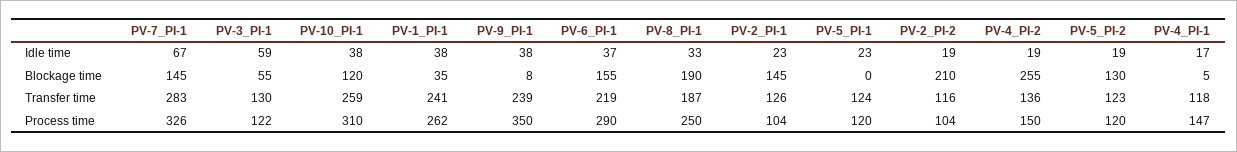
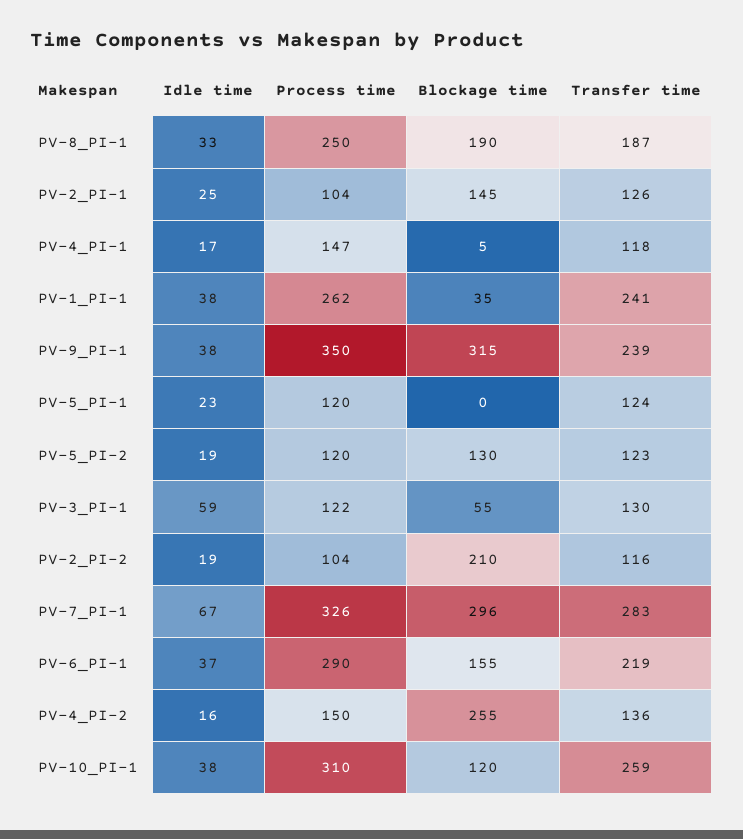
PV-2_PI-1, Idle time: 23 -> 25
PV-4_PI-2, Idle time: 19 -> 16
PV-7_PI-1, Blockage time: 145 -> 296
PV-9_PI-1, Blockage time: 8 -> 315

